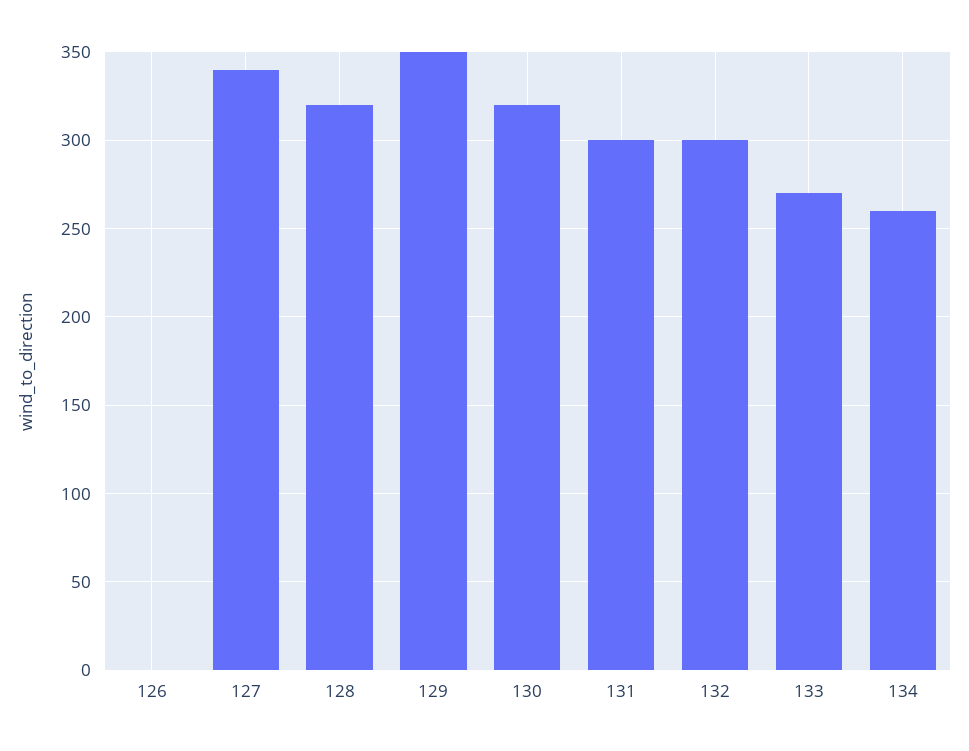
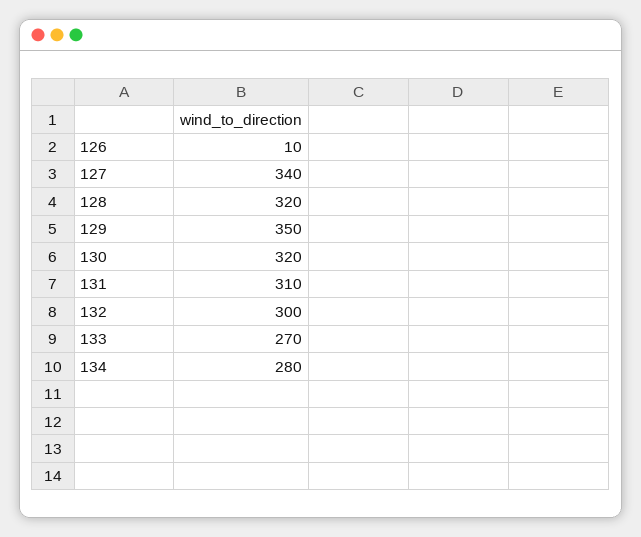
126: 0 -> 10
131: 300 -> 310
134: 260 -> 280

